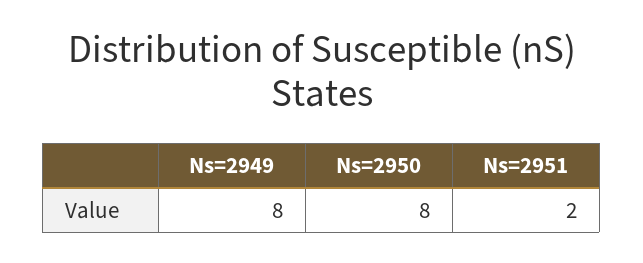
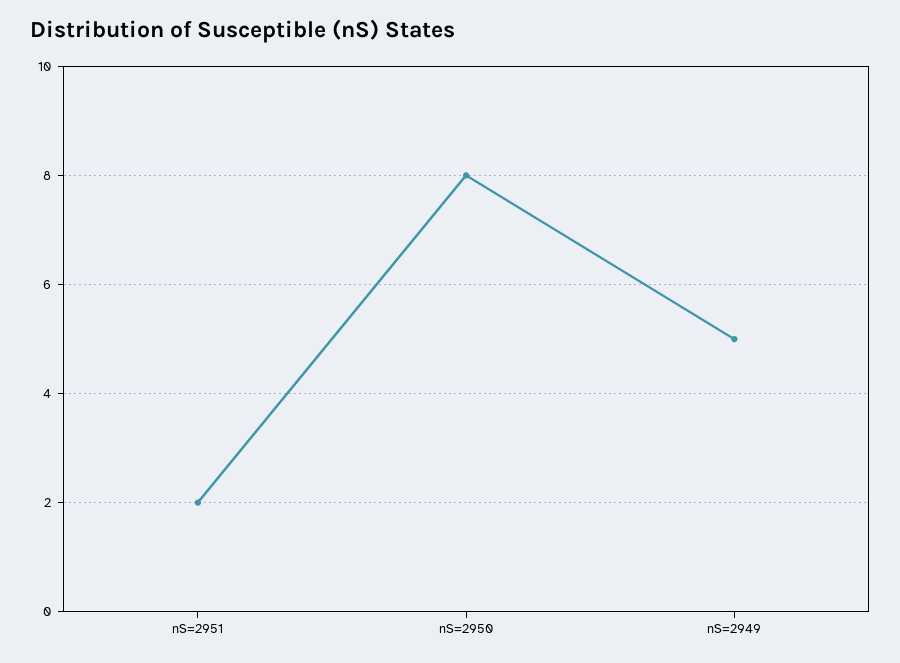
Ns=2949: 8 -> 5

